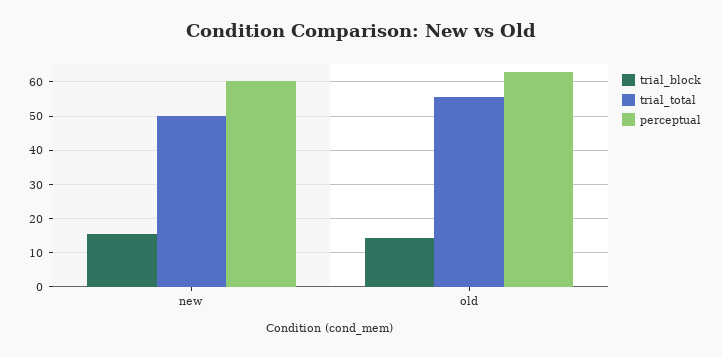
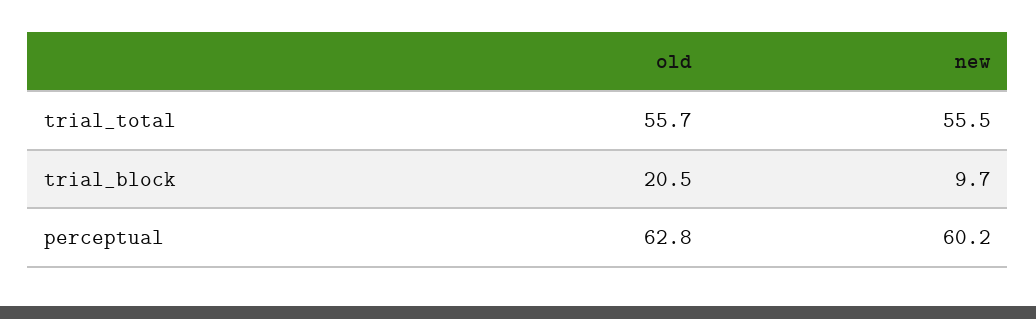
trial_block, new: 16 -> 9.7
trial_total, new: 50 -> 55.5
trial_block, old: 14 -> 20.5

